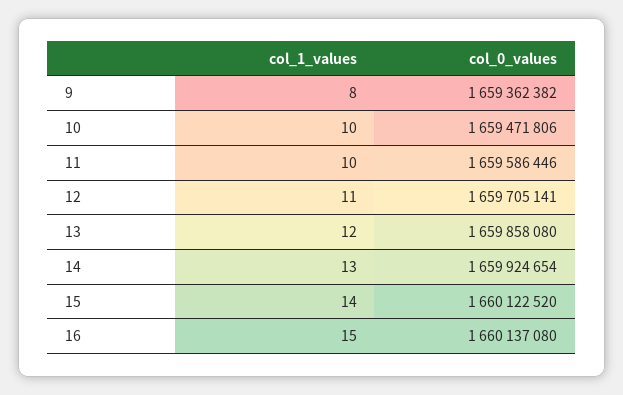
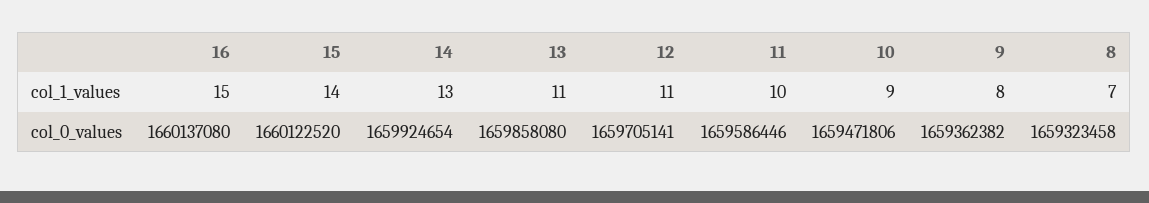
col_1_values, 10: 10 -> 9
col_1_values, 13: 12 -> 11
col_1_values, 8: none -> 7
col_0_values, 8: none -> 1659323458

